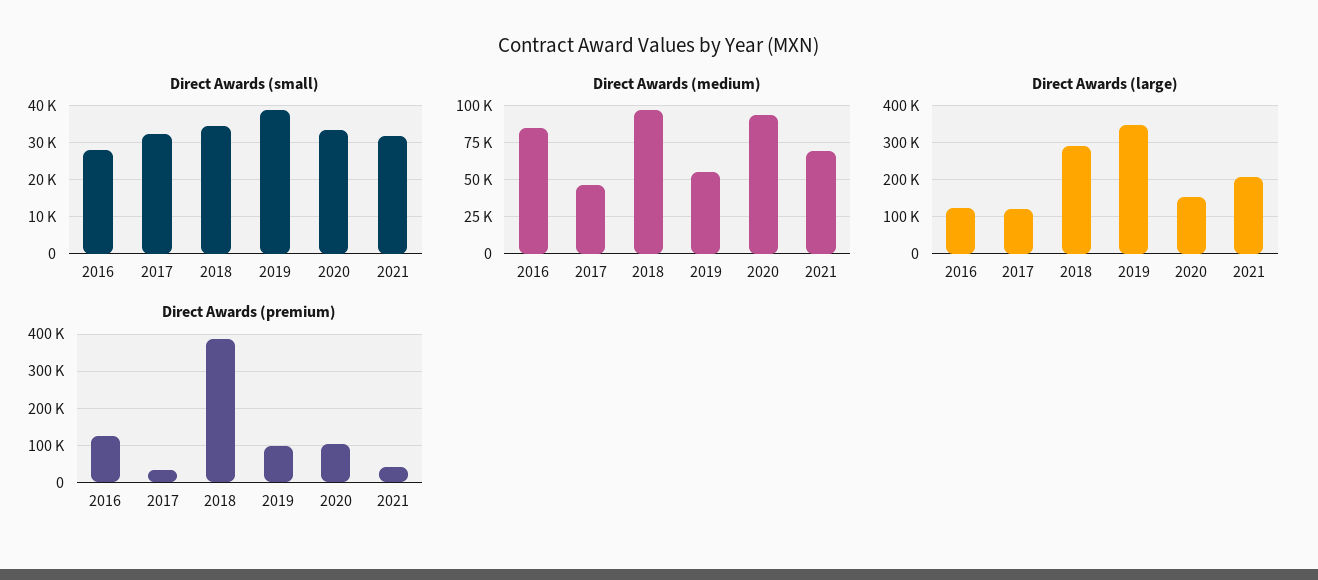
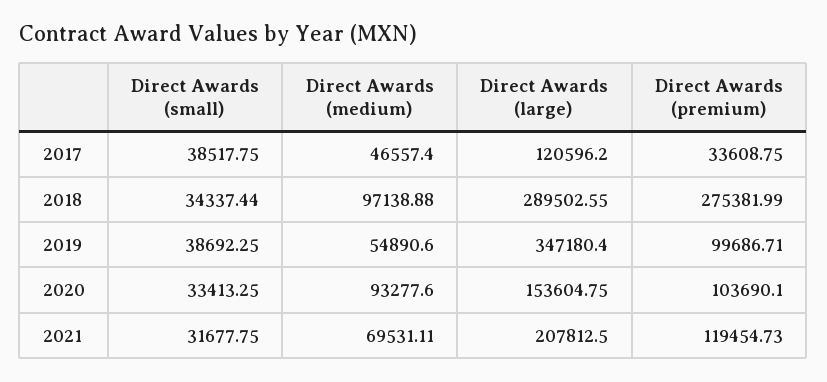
Direct Awards (small), 2016: 28000 -> none
Direct Awards (small), 2017: 32000 -> 38517.75
Direct Awards (medium), 2016: 85000 -> none
Direct Awards (large), 2016: 120000 -> none
Direct Awards (premium), 2016: 120000 -> none
Direct Awards (premium), 2018: 380000 -> 275381.99
Direct Awards (premium), 2021: 40000 -> 119454.73

